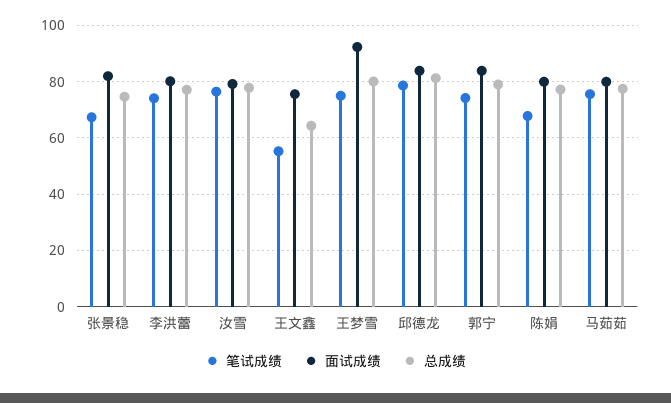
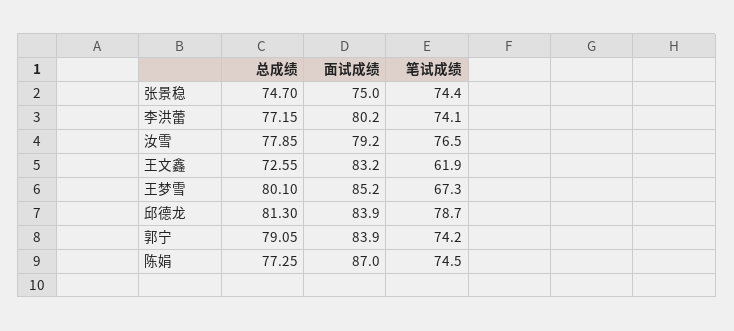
笔试成绩, 张景稳: 67.5 -> 74.4
面试成绩, 张景稳: 82.5 -> 75
笔试成绩, 王文鑫: 55 -> 61.9
面试成绩, 王文鑫: 75 -> 83.2
总成绩, 王文鑫: 65 -> 72.55
笔试成绩, 王梦雪: 75 -> 67.3
面试成绩, 王梦雪: 92.5 -> 85.2
笔试成绩, 陈娟: 67.5 -> 74.5
面试成绩, 陈娟: 80 -> 87
笔试成绩, 马茹茹: 75 -> none
面试成绩, 马茹茹: 80 -> none
总成绩, 马茹茹: 77.5 -> none

